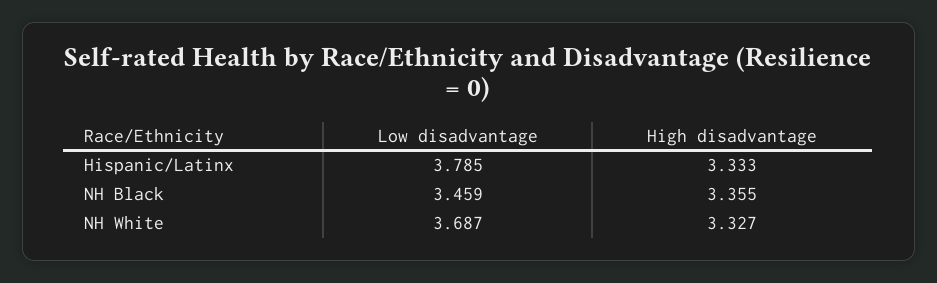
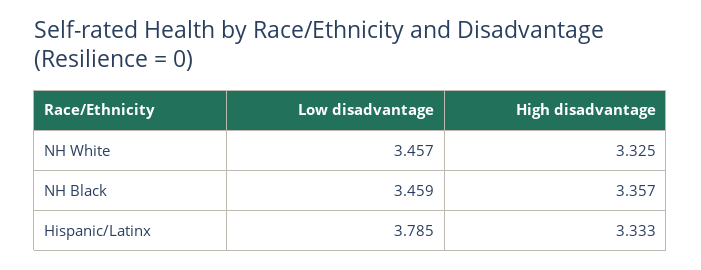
High disadvantage, NH Black: 3.355 -> 3.357
Low disadvantage, NH White: 3.687 -> 3.457
High disadvantage, NH White: 3.327 -> 3.325

